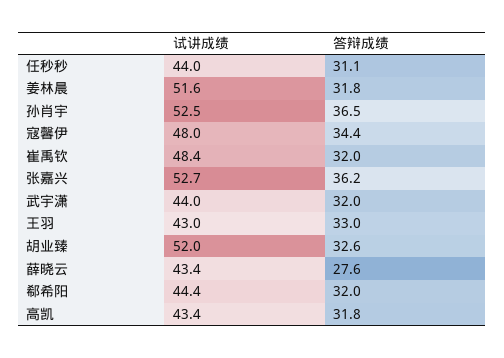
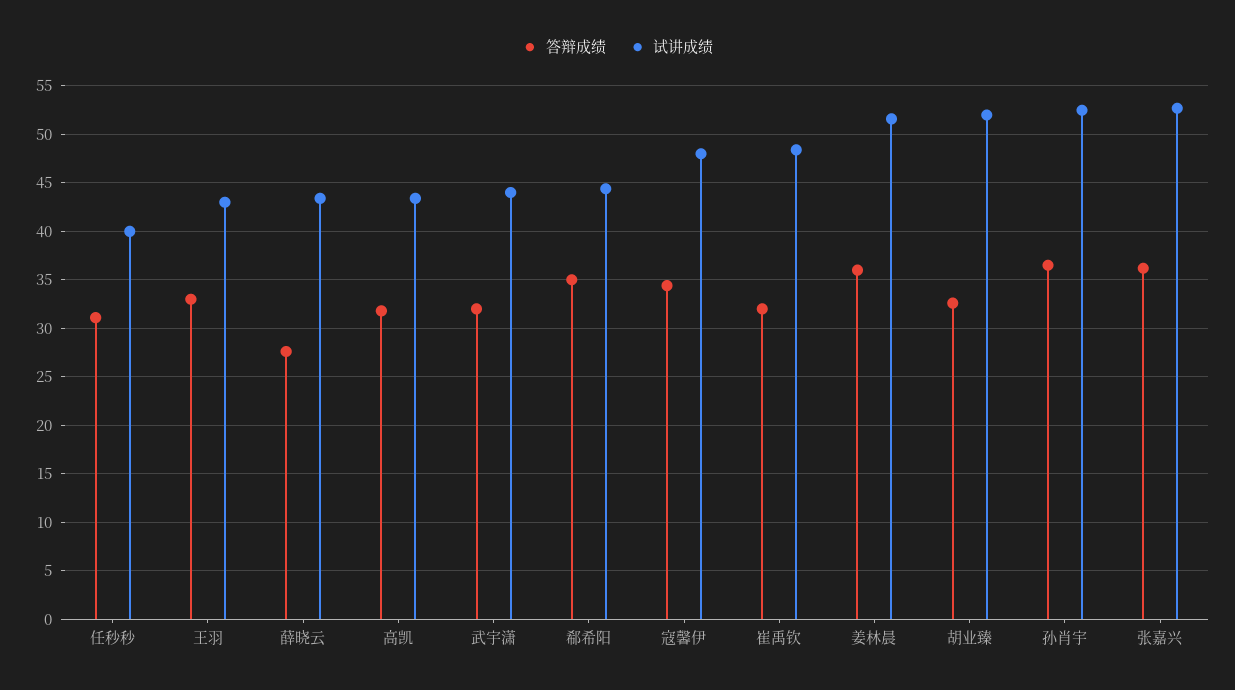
试讲成绩, 任秒秒: 44 -> 40
答辩成绩, 姜林晨: 31.8 -> 36
答辩成绩, 郗希阳: 32 -> 35

